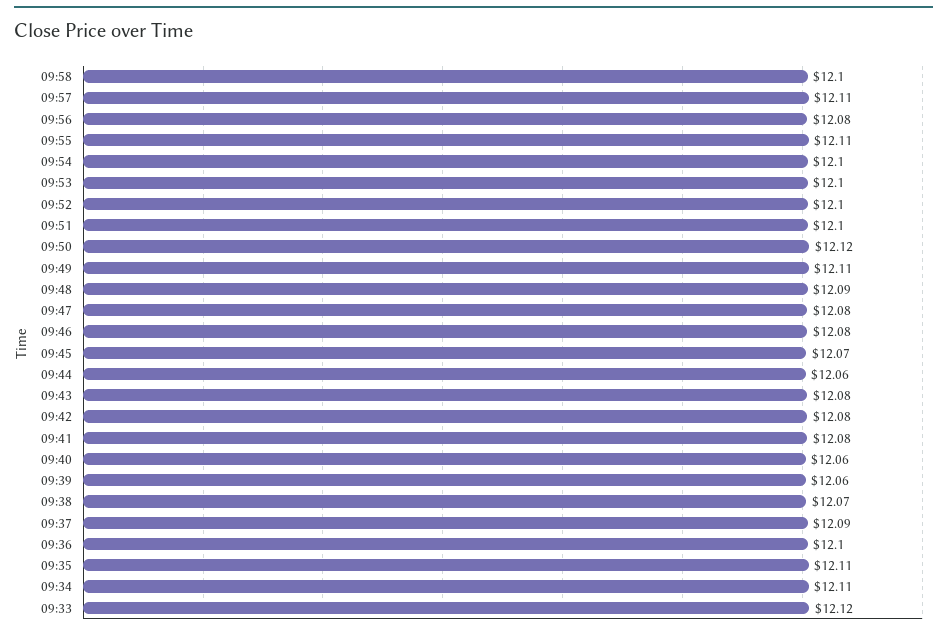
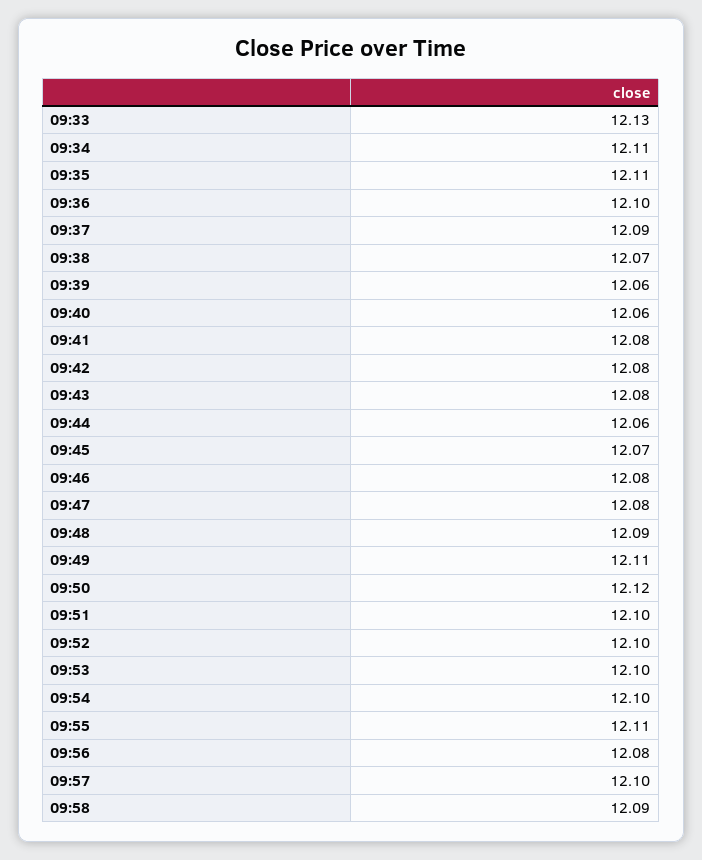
09:58: 12.1 -> 12.09
09:57: 12.11 -> 12.1
09:33: 12.12 -> 12.13

